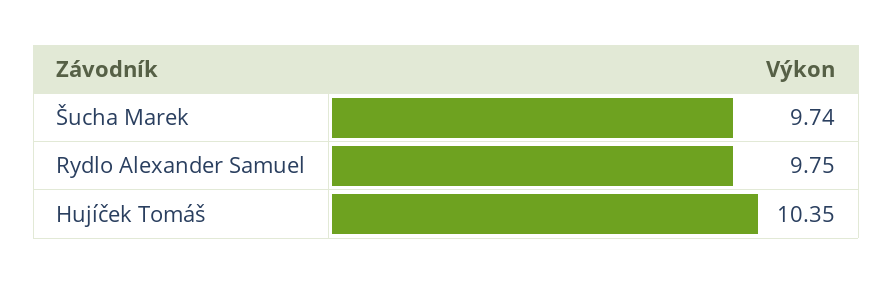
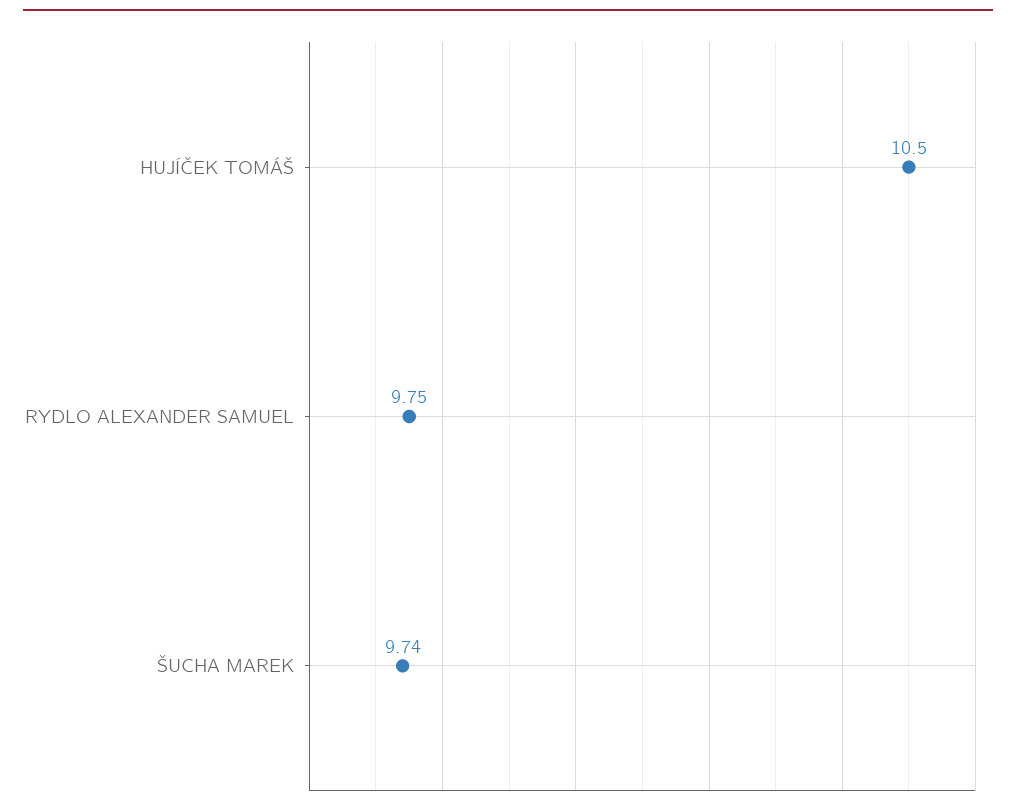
Hujíček Tomáš: 10.35 -> 10.5

